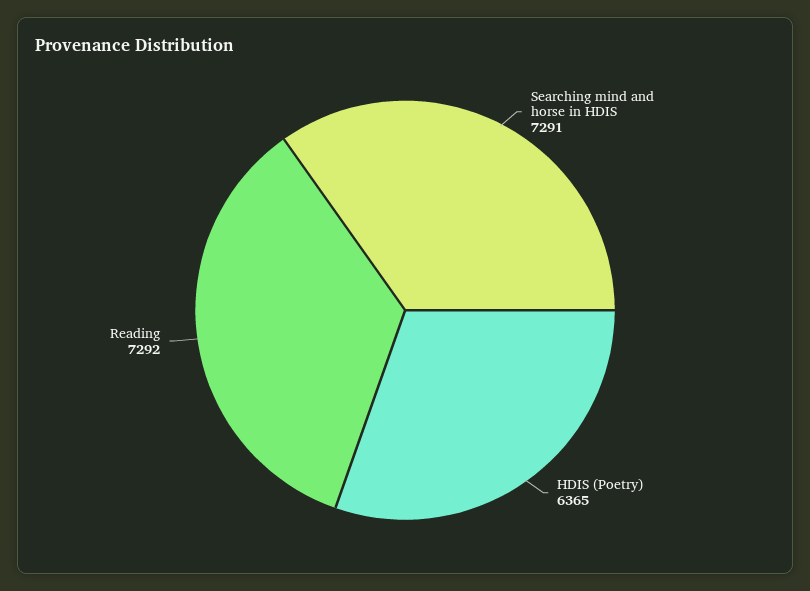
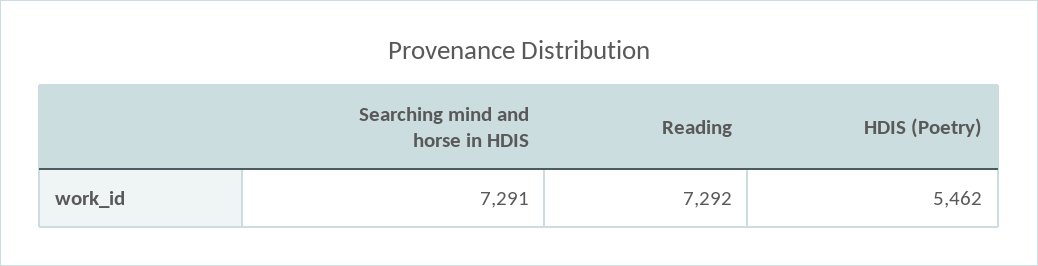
HDIS (Poetry): 6365 -> 5462

